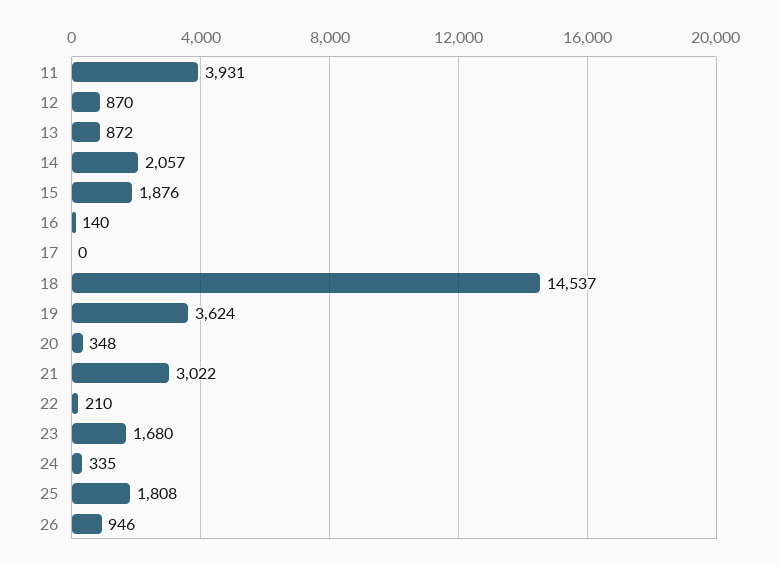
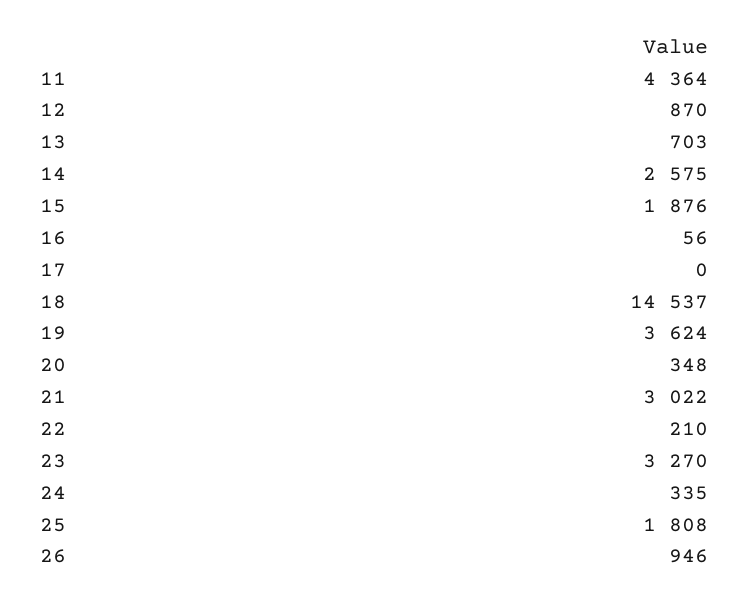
11: 3931 -> 4364
13: 872 -> 703
14: 2057 -> 2575
16: 140 -> 56
23: 1680 -> 3270

